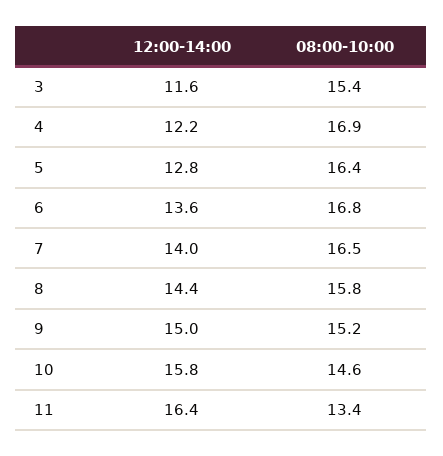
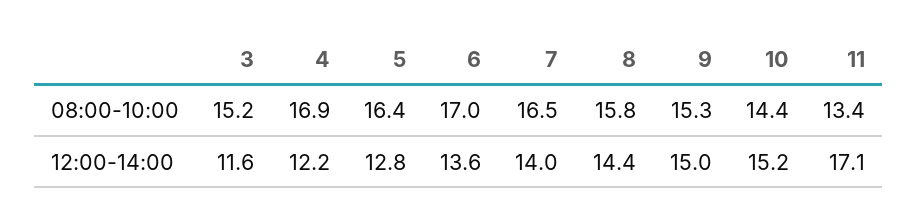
08:00-10:00, 3: 15.4 -> 15.2
08:00-10:00, 6: 16.8 -> 17
08:00-10:00, 9: 15.2 -> 15.3
12:00-14:00, 10: 15.8 -> 15.2
08:00-10:00, 10: 14.6 -> 14.4
12:00-14:00, 11: 16.4 -> 17.1

